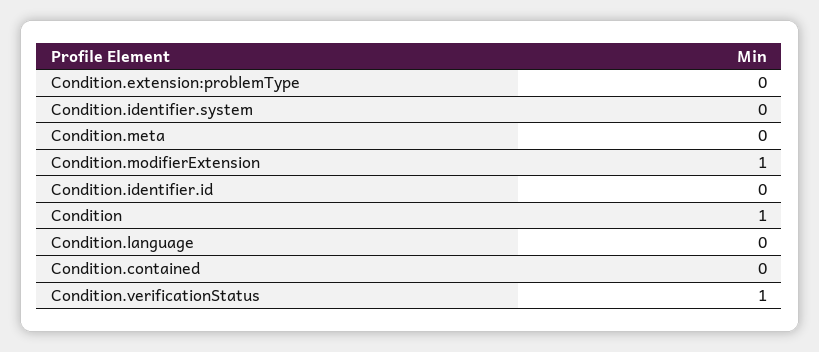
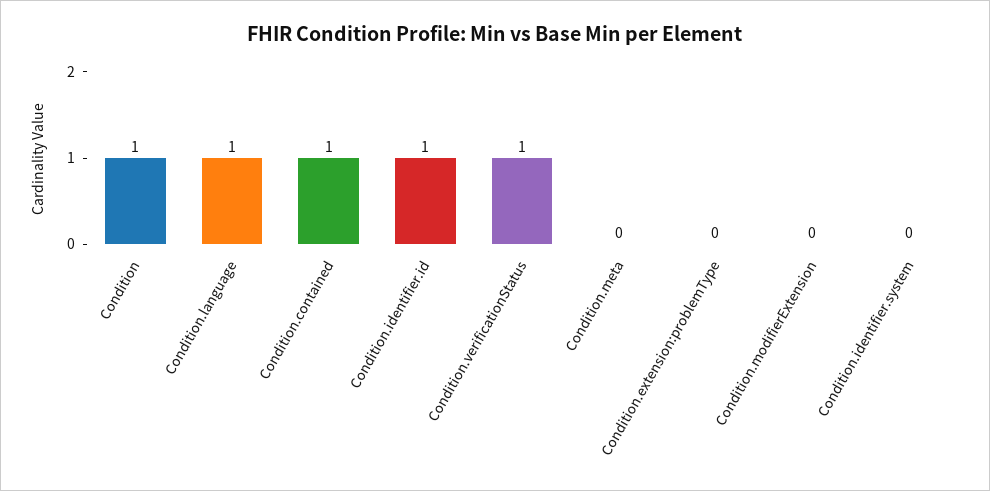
Condition.modifierExtension: 1 -> 0
Condition.identifier.id: 0 -> 1
Condition.language: 0 -> 1
Condition.contained: 0 -> 1

